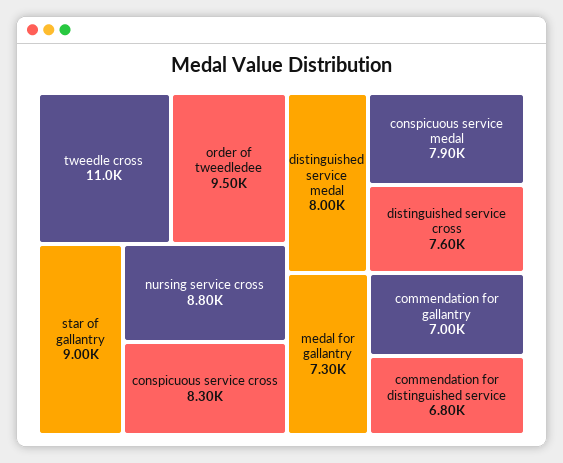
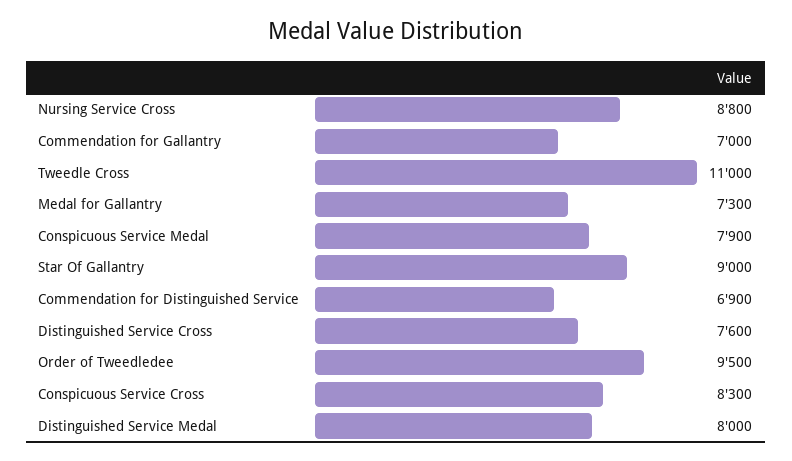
commendation for distinguished service: 6800 -> 6900

